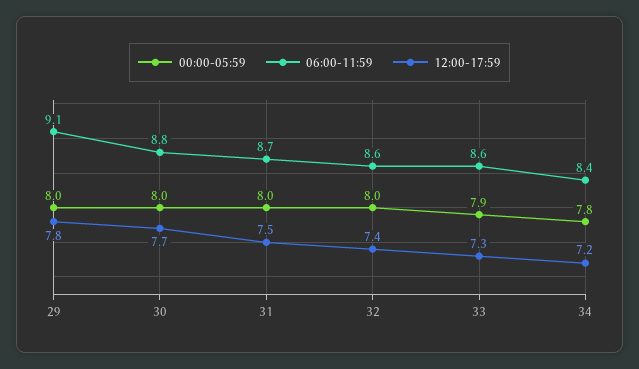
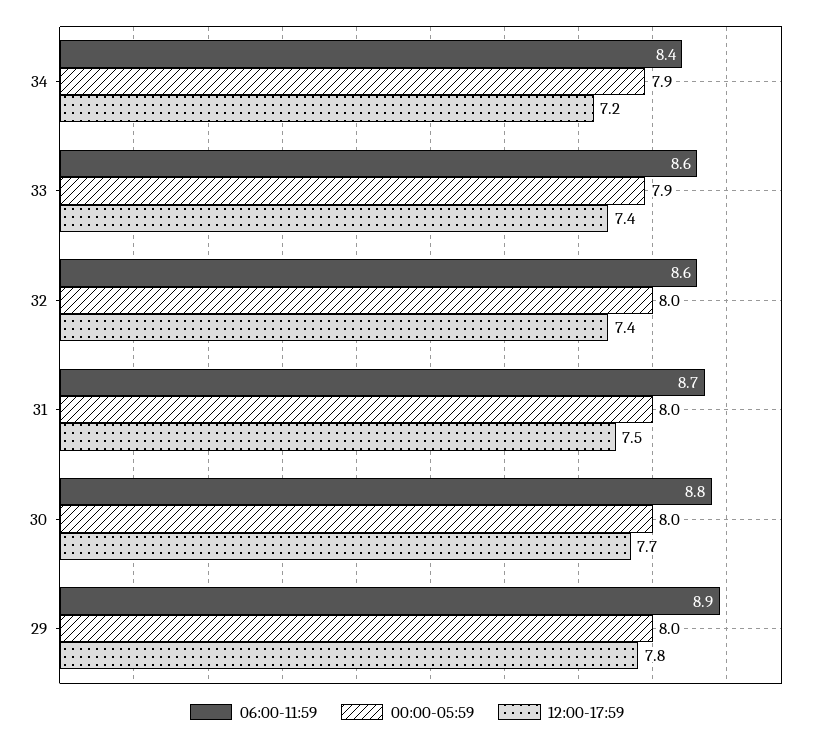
06:00-11:59, 29: 9.1 -> 8.9
12:00-17:59, 33: 7.3 -> 7.4
00:00-05:59, 34: 7.8 -> 7.9

